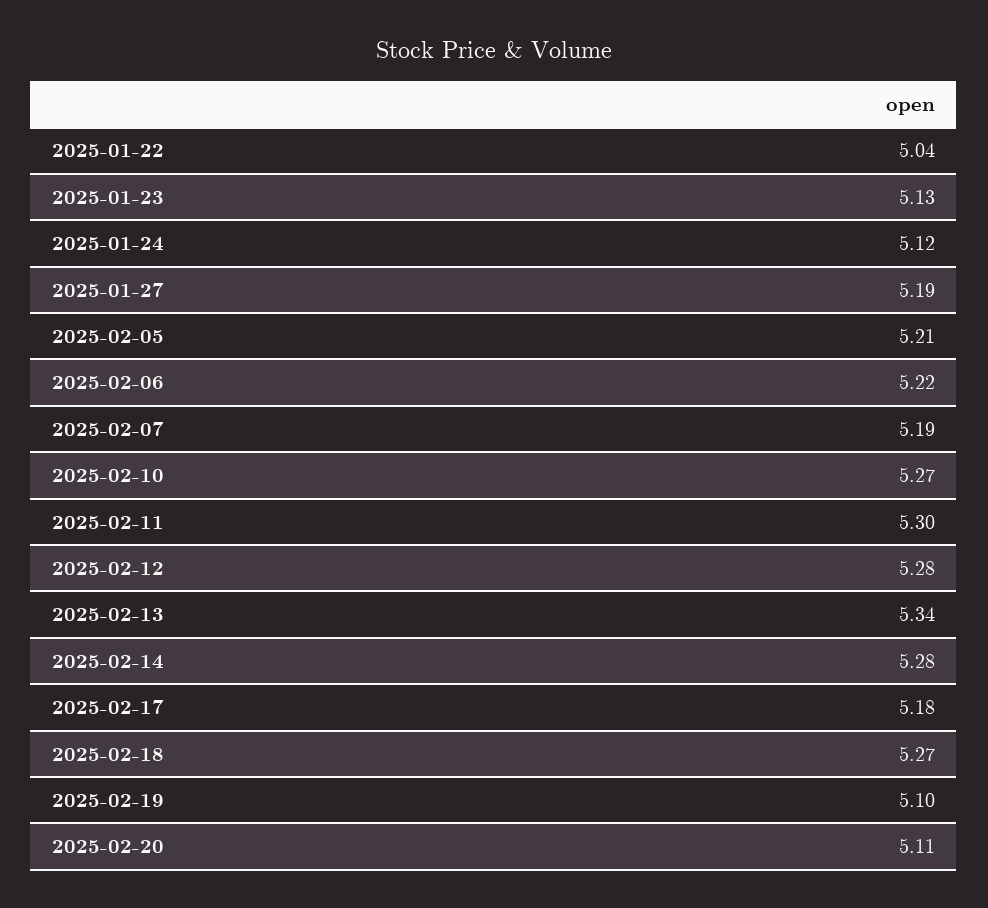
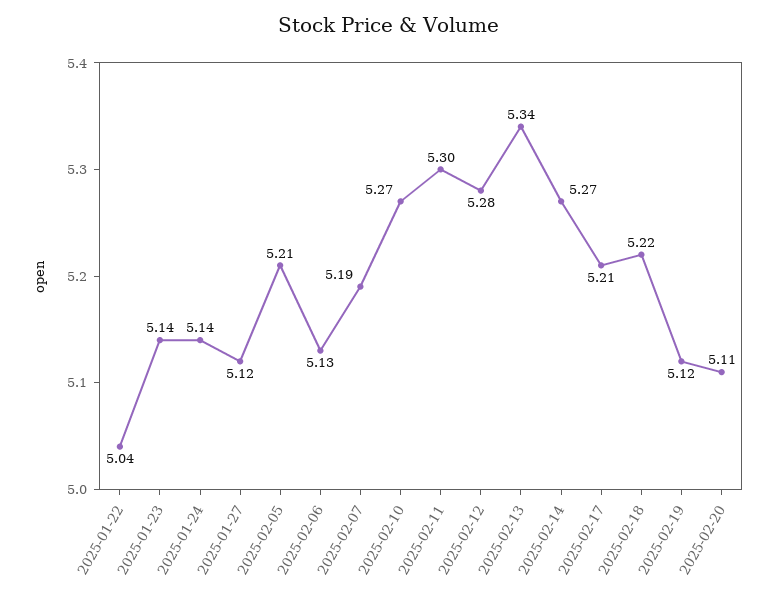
2025-01-23: 5.13 -> 5.14
2025-01-24: 5.12 -> 5.14
2025-01-27: 5.19 -> 5.12
2025-02-06: 5.22 -> 5.13
2025-02-14: 5.28 -> 5.27
2025-02-17: 5.18 -> 5.21
2025-02-18: 5.27 -> 5.22
2025-02-19: 5.1 -> 5.12

